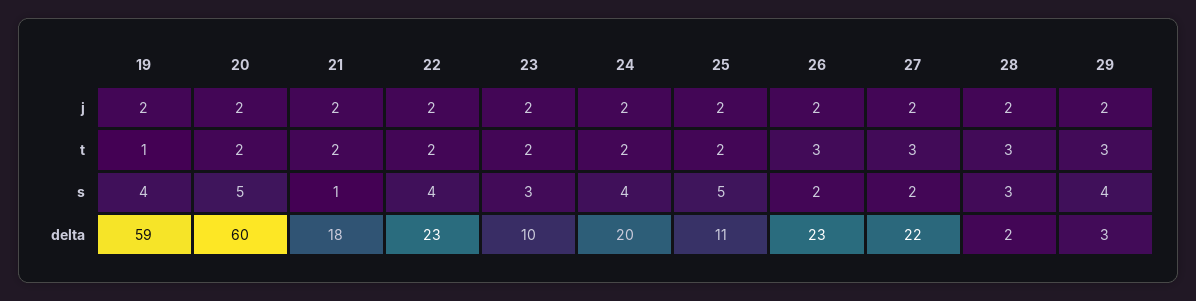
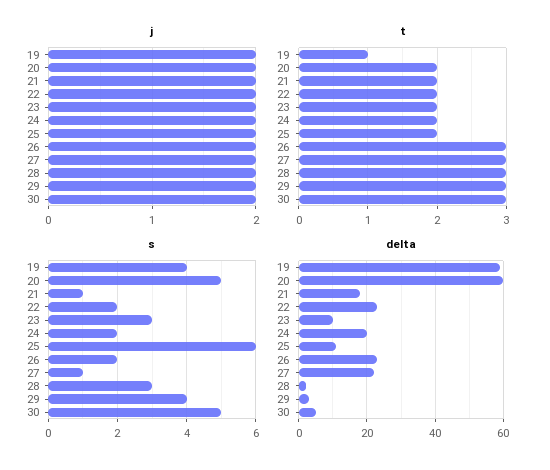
s, 22: 4 -> 2
s, 24: 4 -> 2
s, 25: 5 -> 6
s, 27: 2 -> 1
j, 30: none -> 2
t, 30: none -> 3
s, 30: none -> 5
delta, 30: none -> 5

